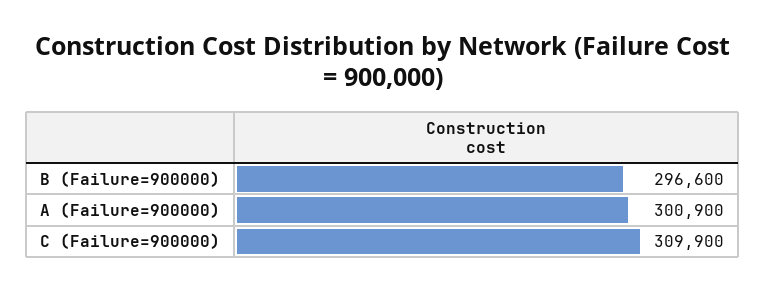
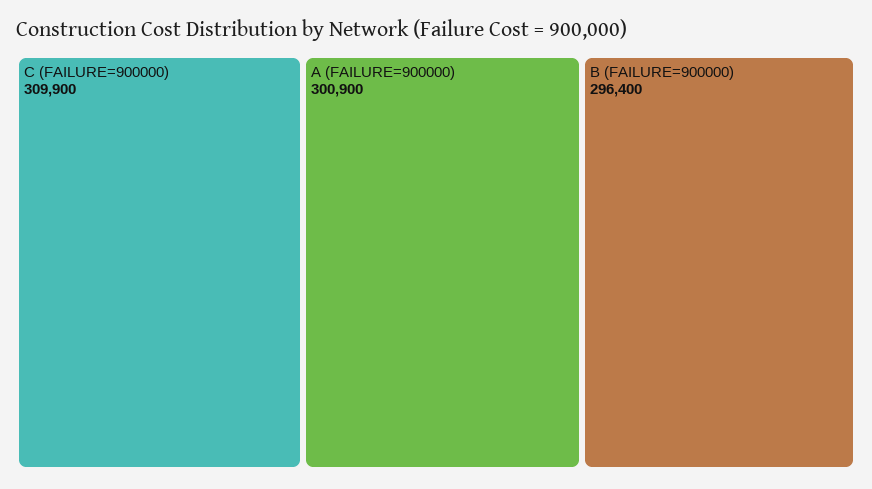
B (Failure=900000): 296600 -> 296400

